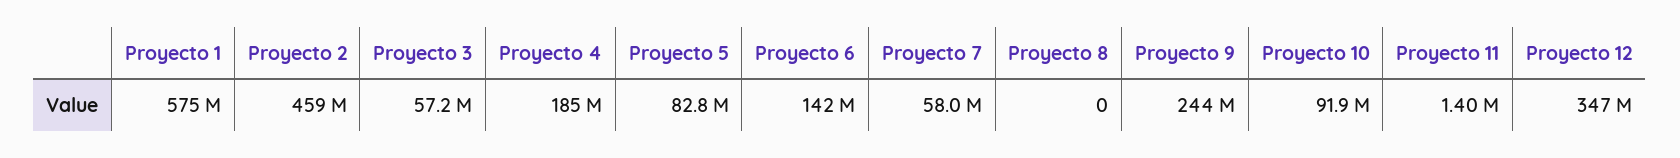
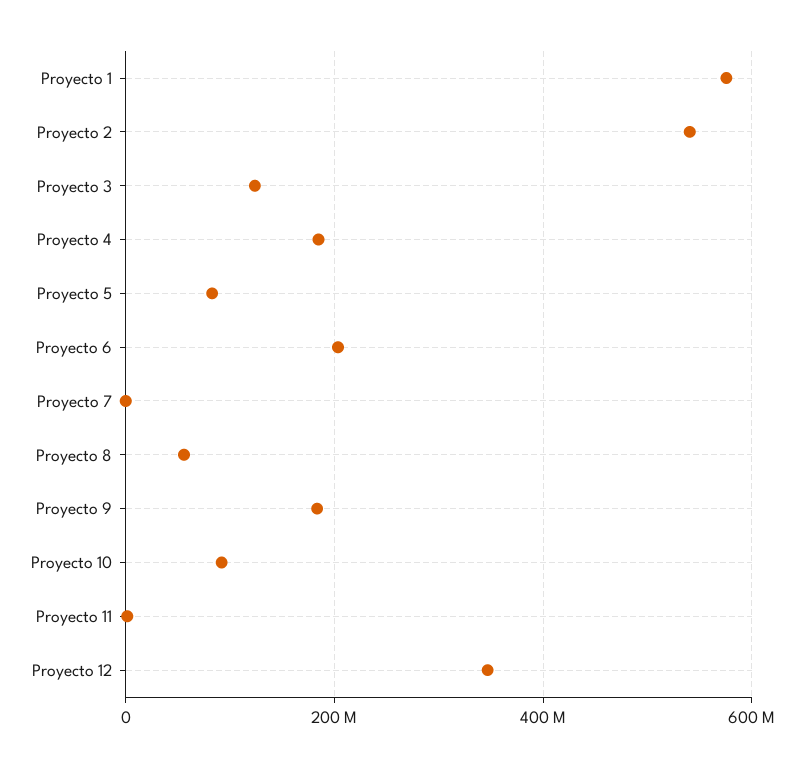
Proyecto 2: 459000000 -> 540000000
Proyecto 3: 57200000 -> 120000000
Proyecto 6: 142000000 -> 200000000
Proyecto 7: 58000000 -> 0
Proyecto 8: 0 -> 60000000
Proyecto 9: 244000000 -> 180000000

